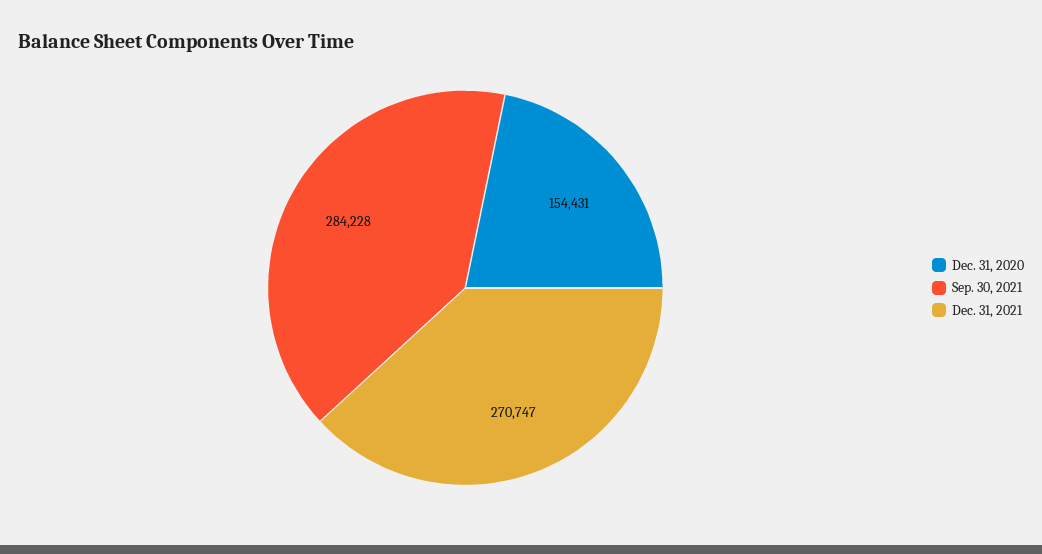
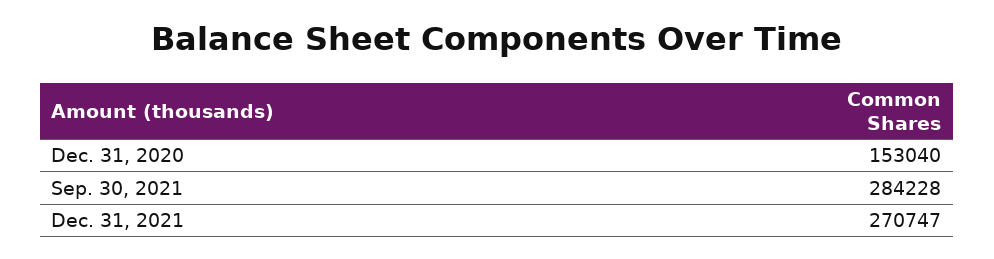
Dec. 31, 2020: 154431 -> 153040

